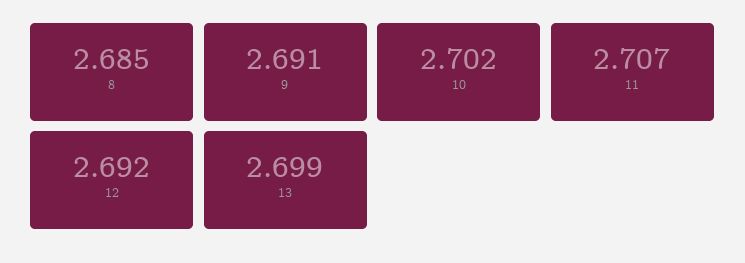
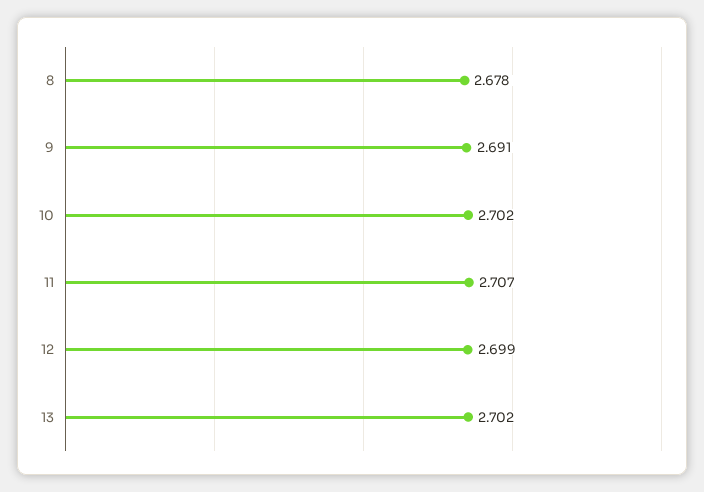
8: 2.685 -> 2.678
12: 2.692 -> 2.699
13: 2.699 -> 2.702

